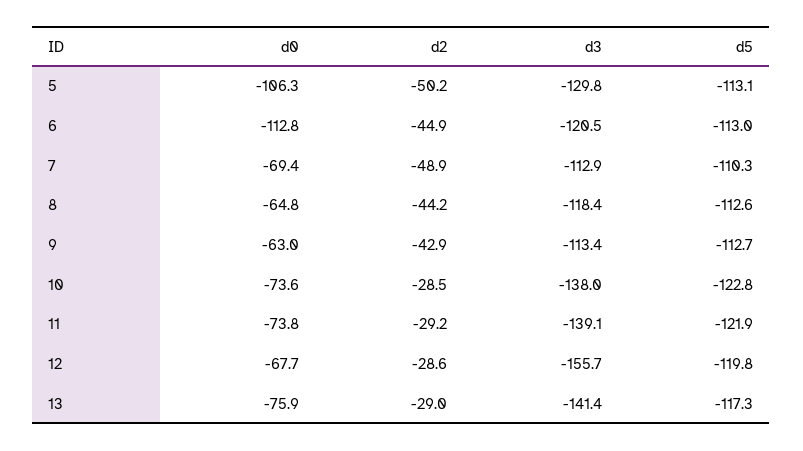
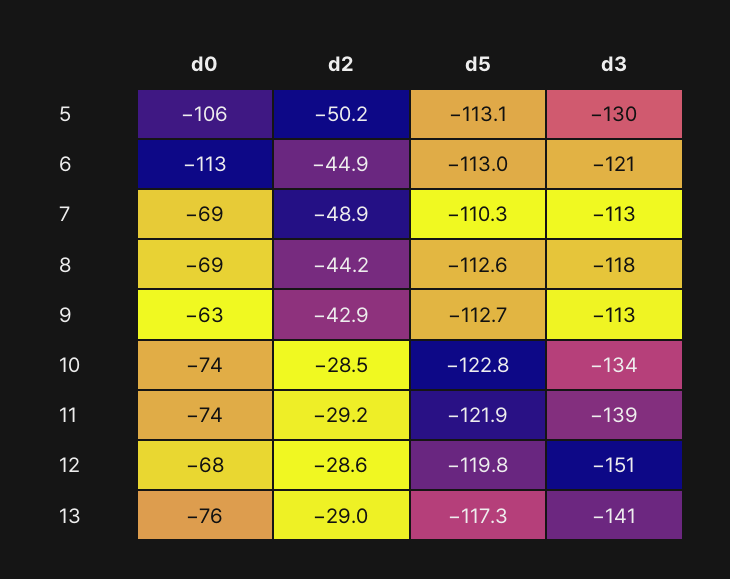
d0, 8: -64.8 -> -69
d3, 10: -138 -> -134
d3, 12: -155.7 -> -151

